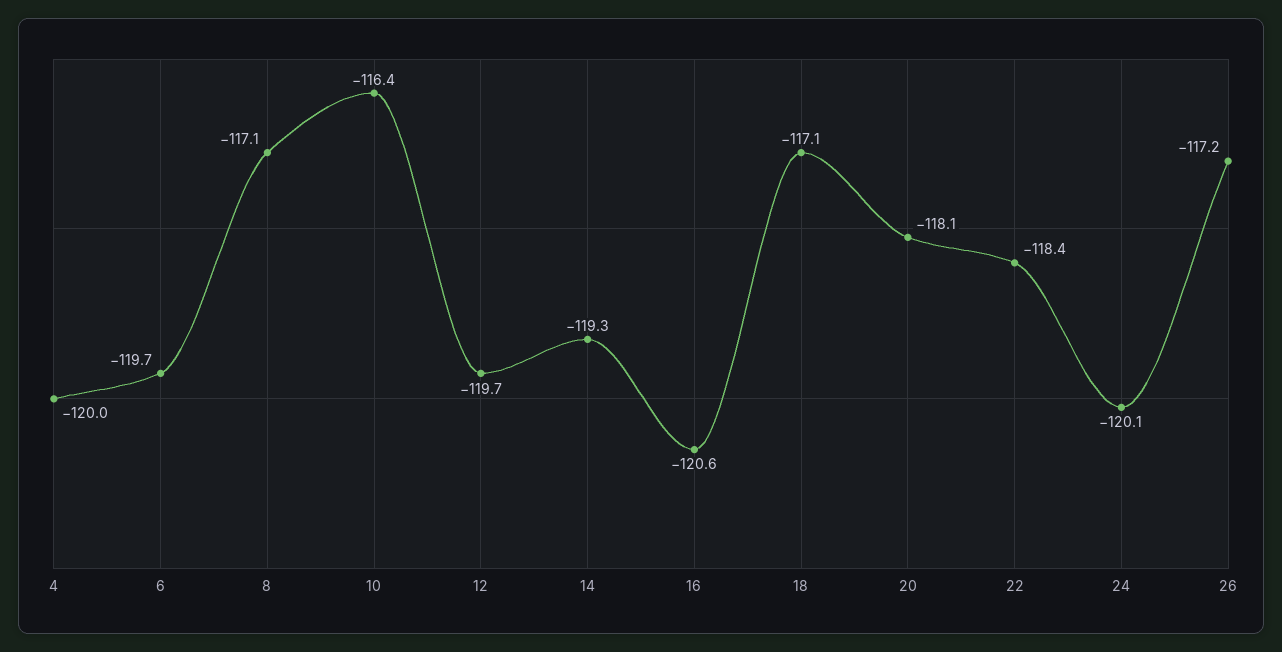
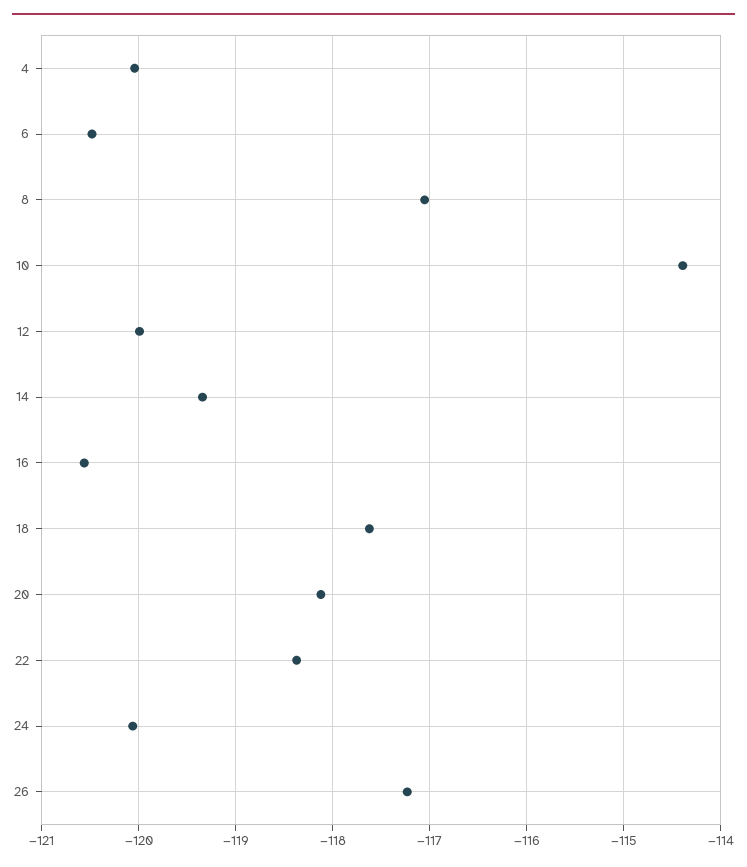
6: -119.7 -> -120.5
10: -116.4 -> -114.4
12: -119.7 -> -120
18: -117.1 -> -117.6

